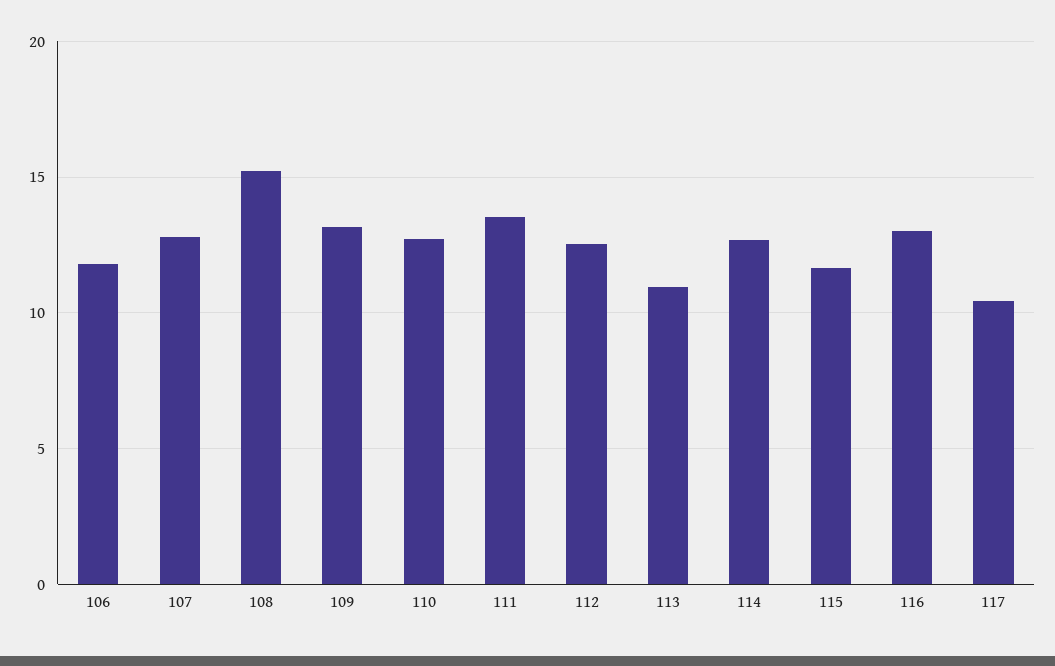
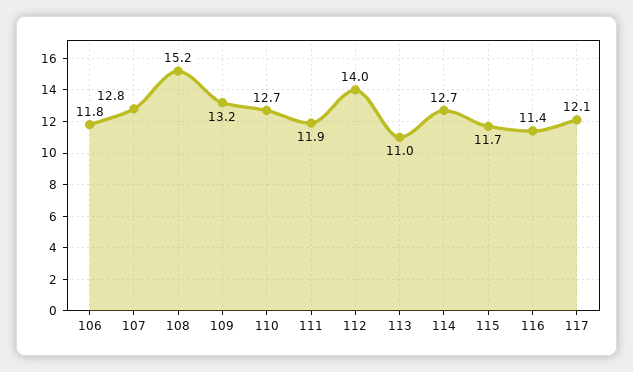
111: 13.5 -> 11.9
112: 12.5 -> 14
116: 13 -> 11.4
117: 10.5 -> 12.1

